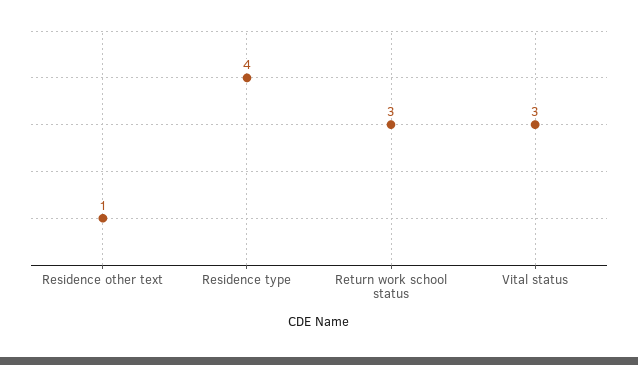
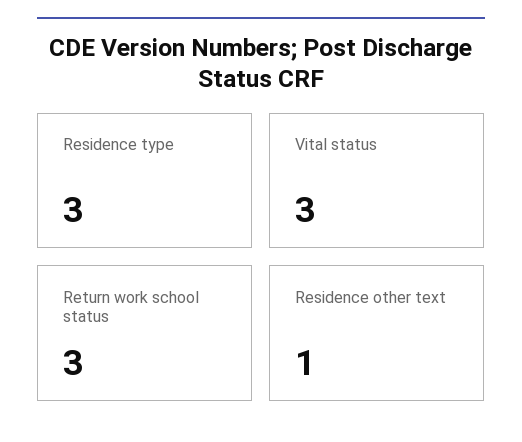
Residence type: 4 -> 3

